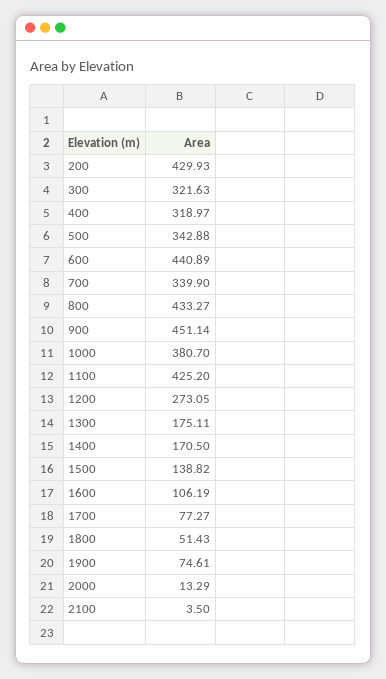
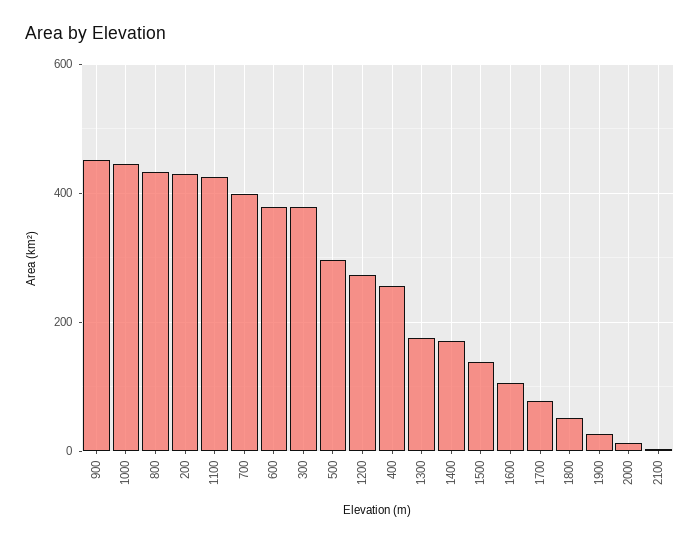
300: 321.63 -> 380
400: 318.97 -> 260
500: 342.88 -> 300
600: 440.89 -> 380
700: 339.9 -> 400
1000: 380.7 -> 440
1900: 74.61 -> 20

